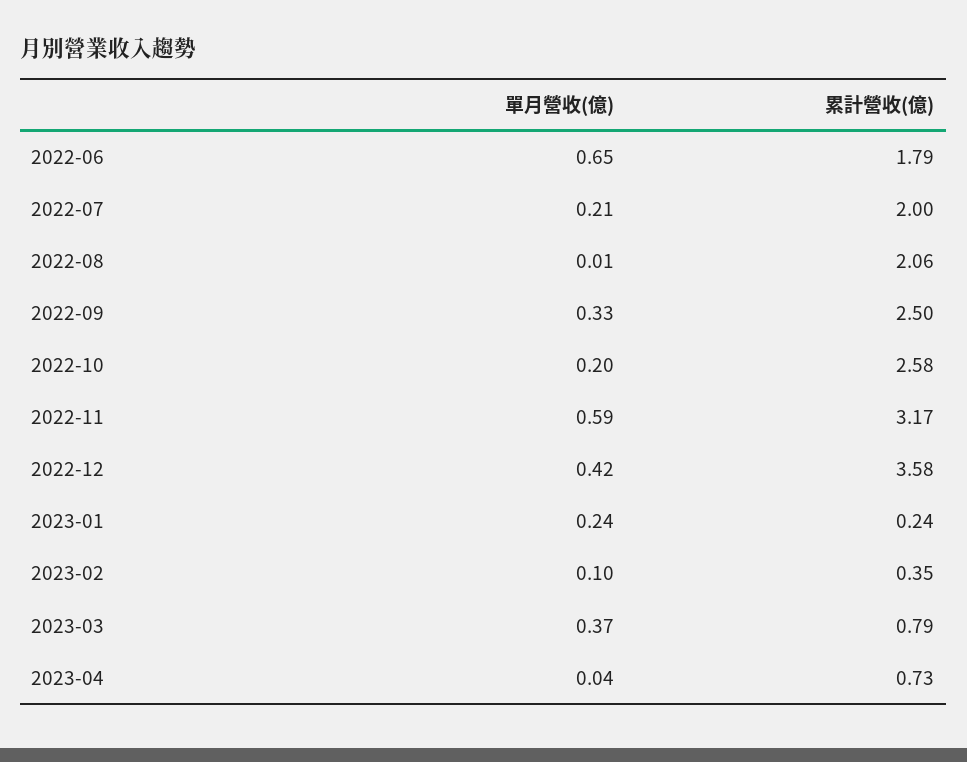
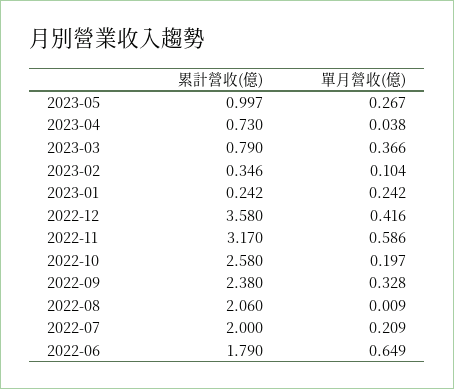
累計營收(億), 2022-09: 2.5 -> 2.38
累計營收(億), 2023-05: none -> 0.997
單月營收(億), 2023-05: none -> 0.267

